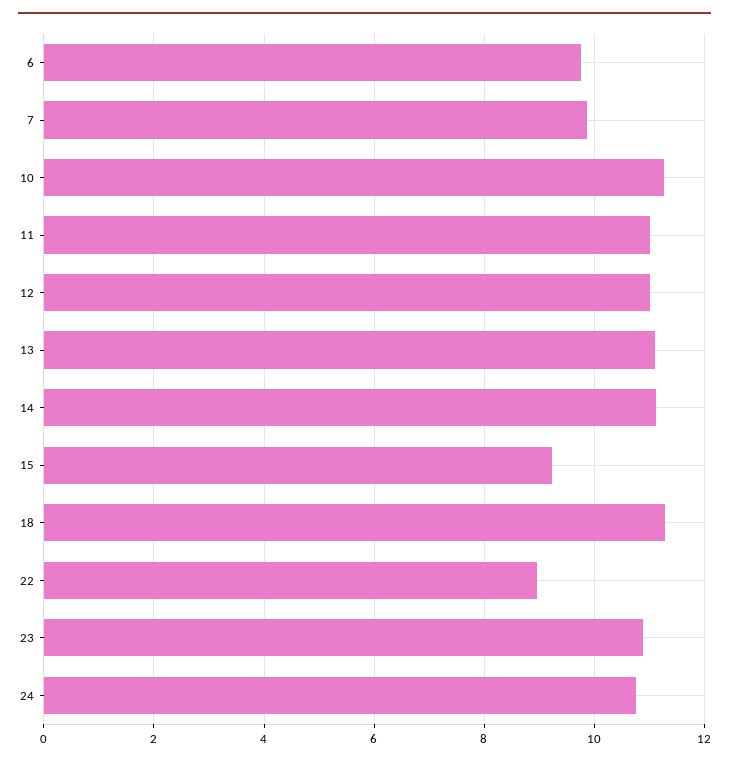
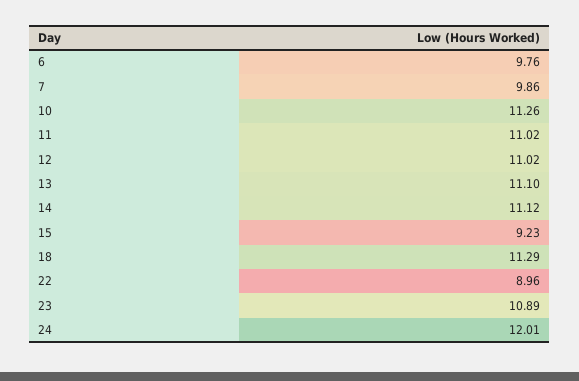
24: 10.8 -> 12.01

